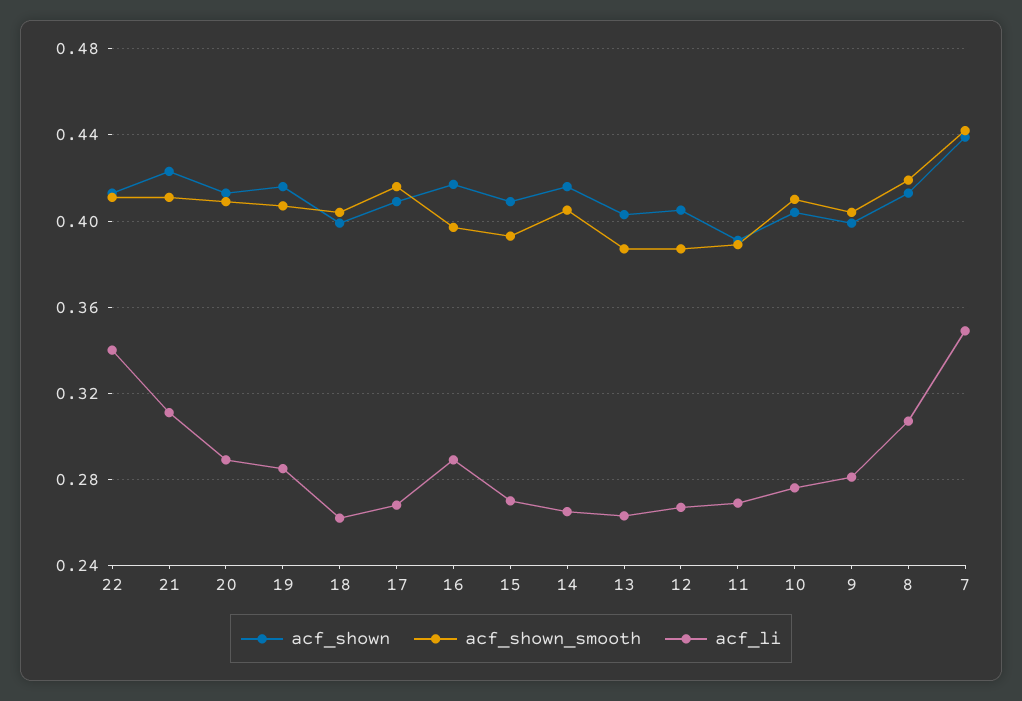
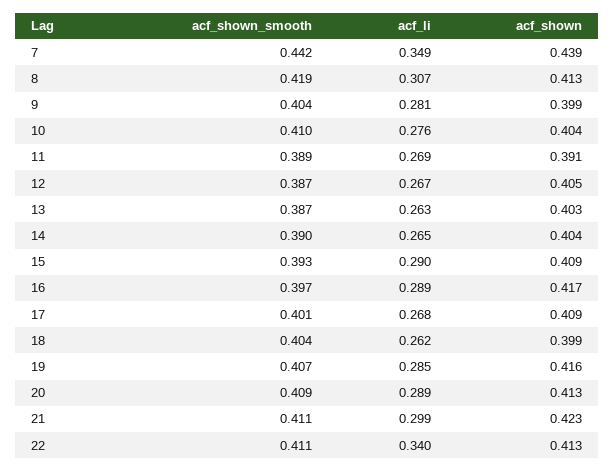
acf_li, 21: 0.31 -> 0.299
acf_shown_smooth, 17: 0.415 -> 0.401
acf_li, 15: 0.27 -> 0.29
acf_shown, 14: 0.415 -> 0.404
acf_shown_smooth, 14: 0.405 -> 0.39

